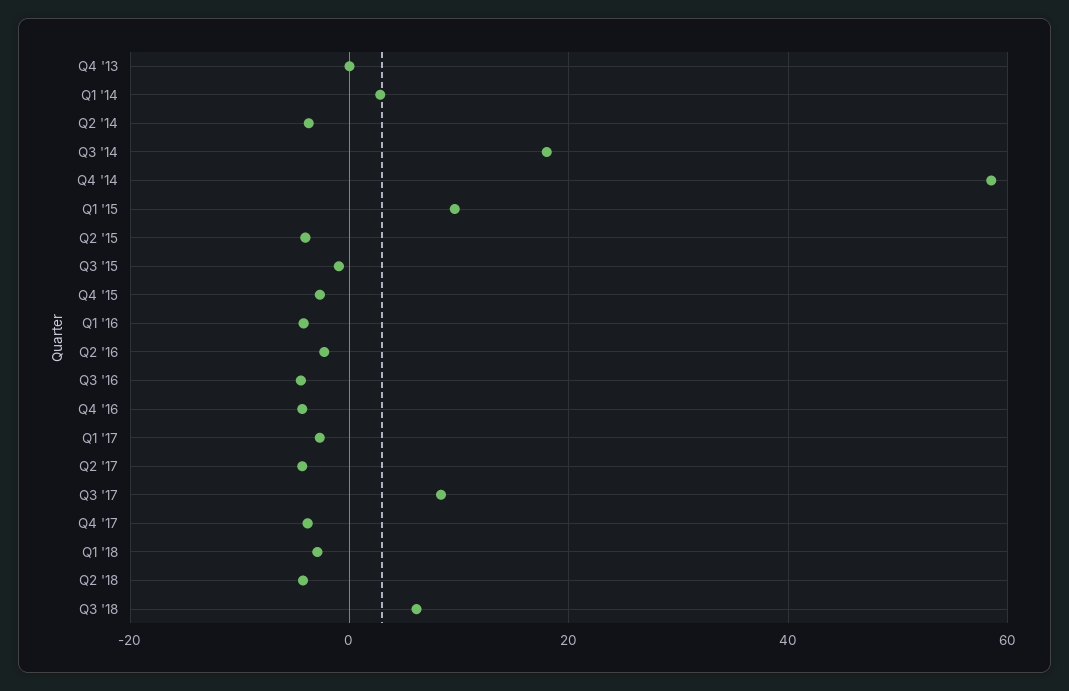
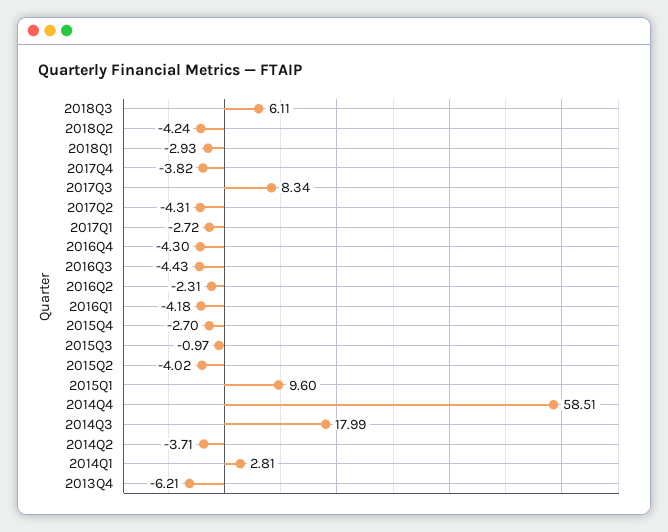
Q4 '13: 0 -> -6.21

